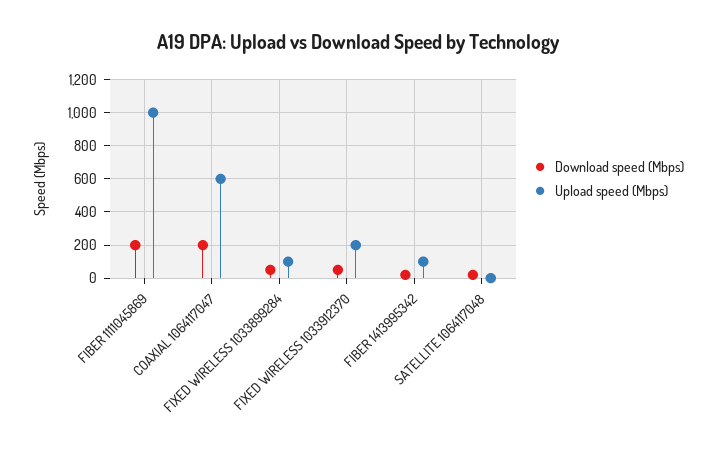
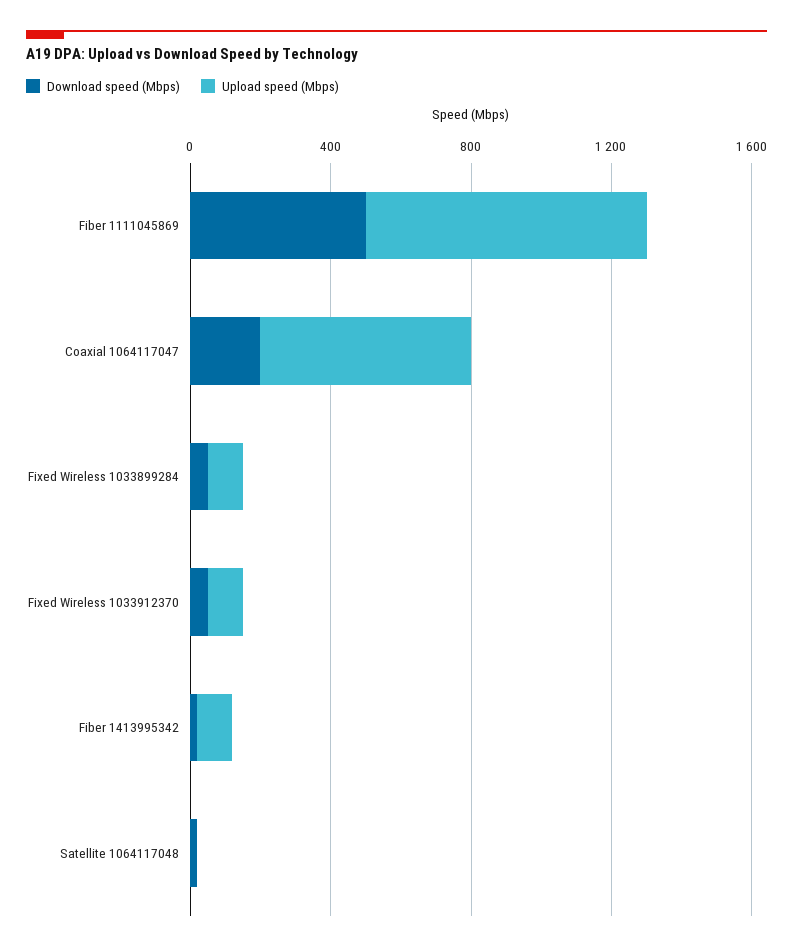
Download speed (Mbps), FIBER 1111045869: 200 -> 500
Upload speed (Mbps), FIBER 1111045869: 1000 -> 800
Upload speed (Mbps), FIXED WIRELESS 1033912370: 200 -> 100

